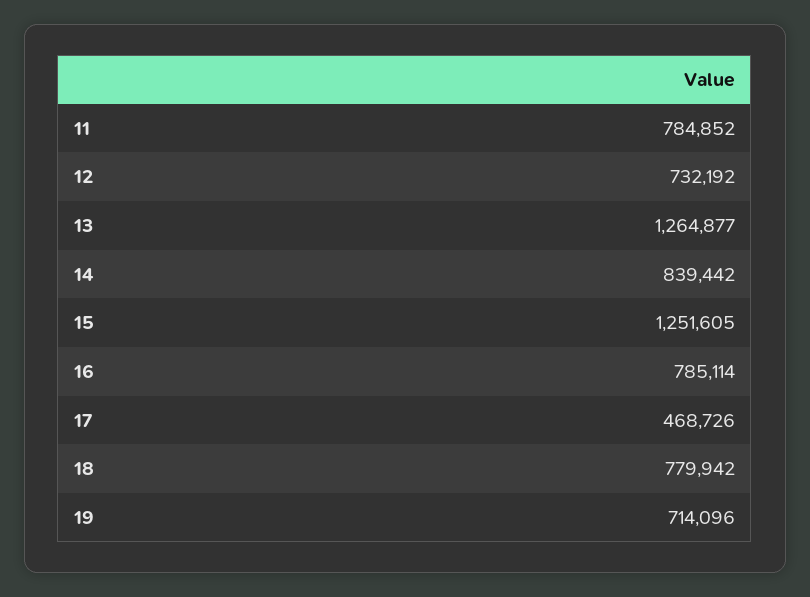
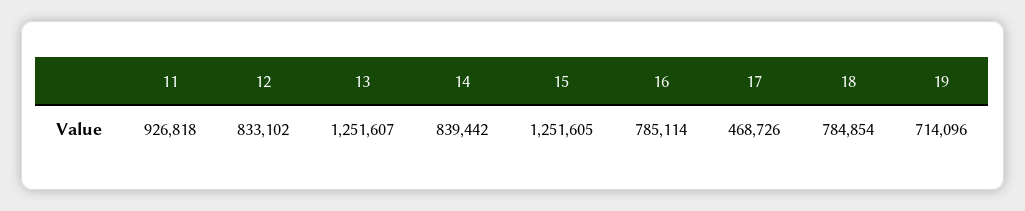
11: 784852 -> 926818
12: 732192 -> 833102
13: 1264877 -> 1251607
18: 779942 -> 784854

